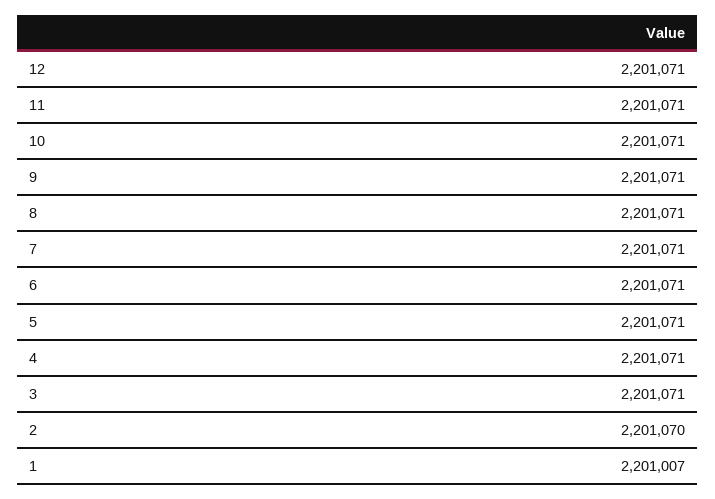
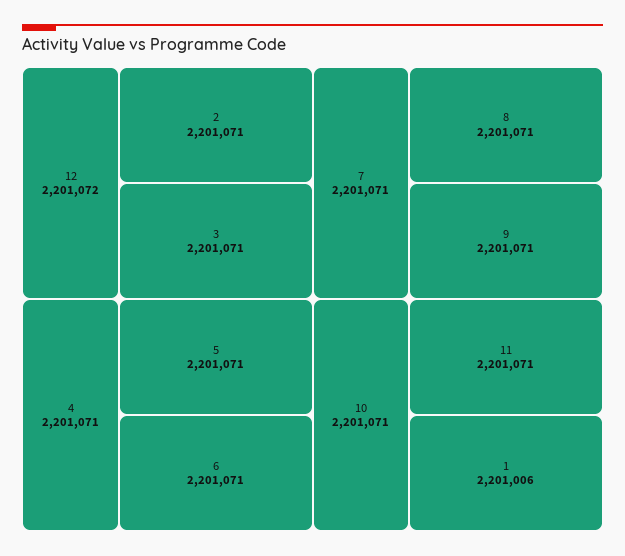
12: 2201071 -> 2201072
2: 2201070 -> 2201071
1: 2201007 -> 2201006

